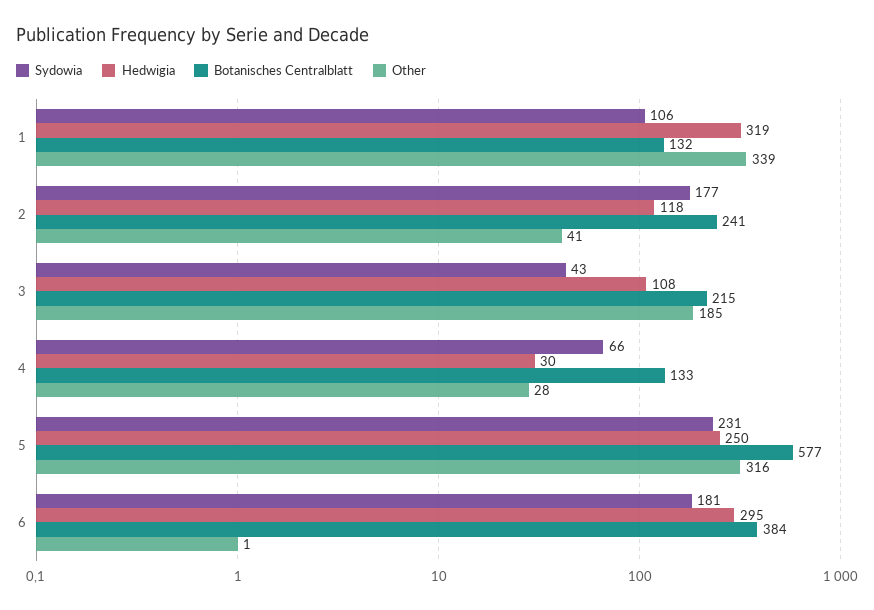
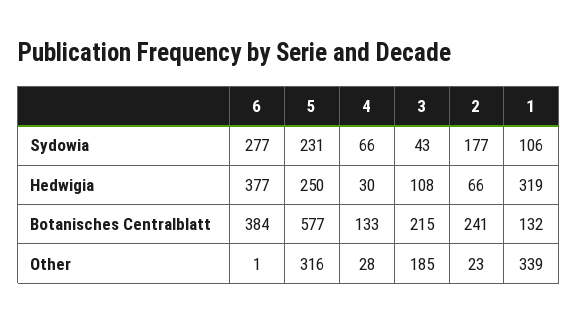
Hedwigia, 2: 118 -> 66
Other, 2: 41 -> 23
Sydowia, 6: 181 -> 277
Hedwigia, 6: 295 -> 377

